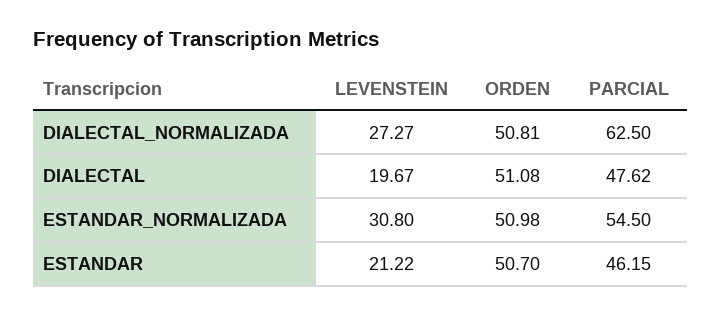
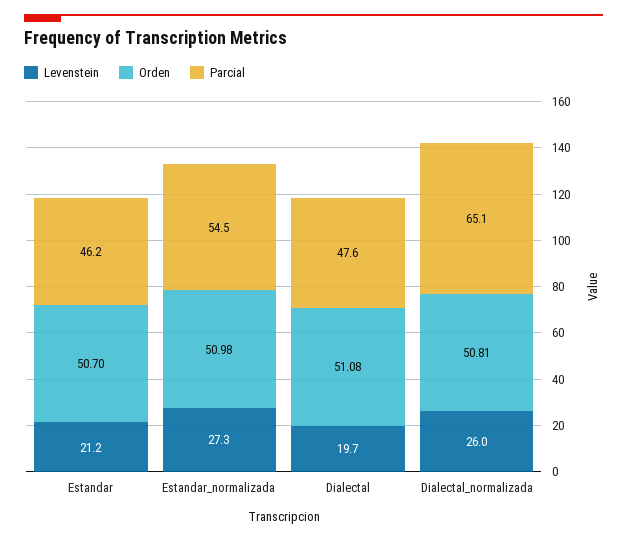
LEVENSTEIN, DIALECTAL_NORMALIZADA: 27.27 -> 26
PARCIAL, DIALECTAL_NORMALIZADA: 62.5 -> 65.1
LEVENSTEIN, ESTANDAR_NORMALIZADA: 30.8 -> 27.3

